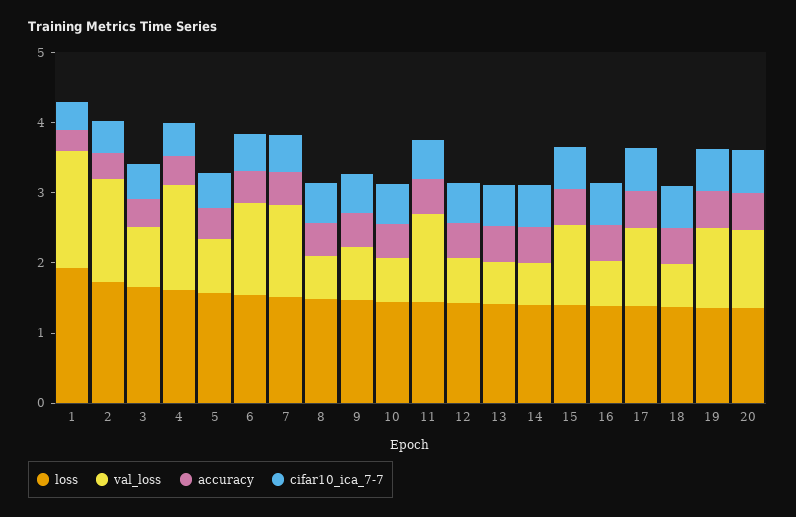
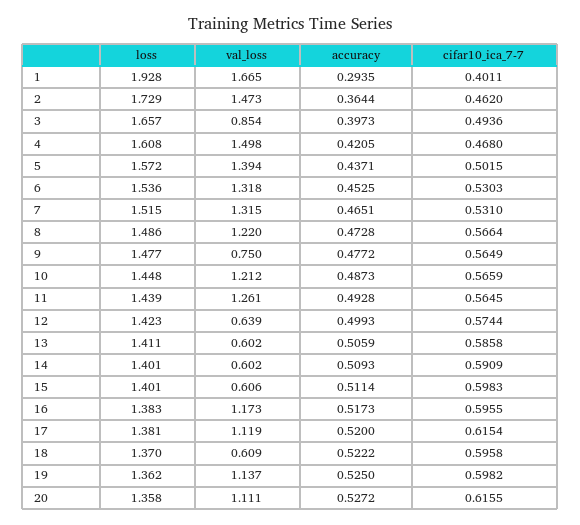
val_loss, 5: 0.8 -> 1.394
val_loss, 8: 0.6 -> 1.22
val_loss, 10: 0.6 -> 1.212
val_loss, 15: 1.2 -> 0.606
val_loss, 16: 0.6 -> 1.173

